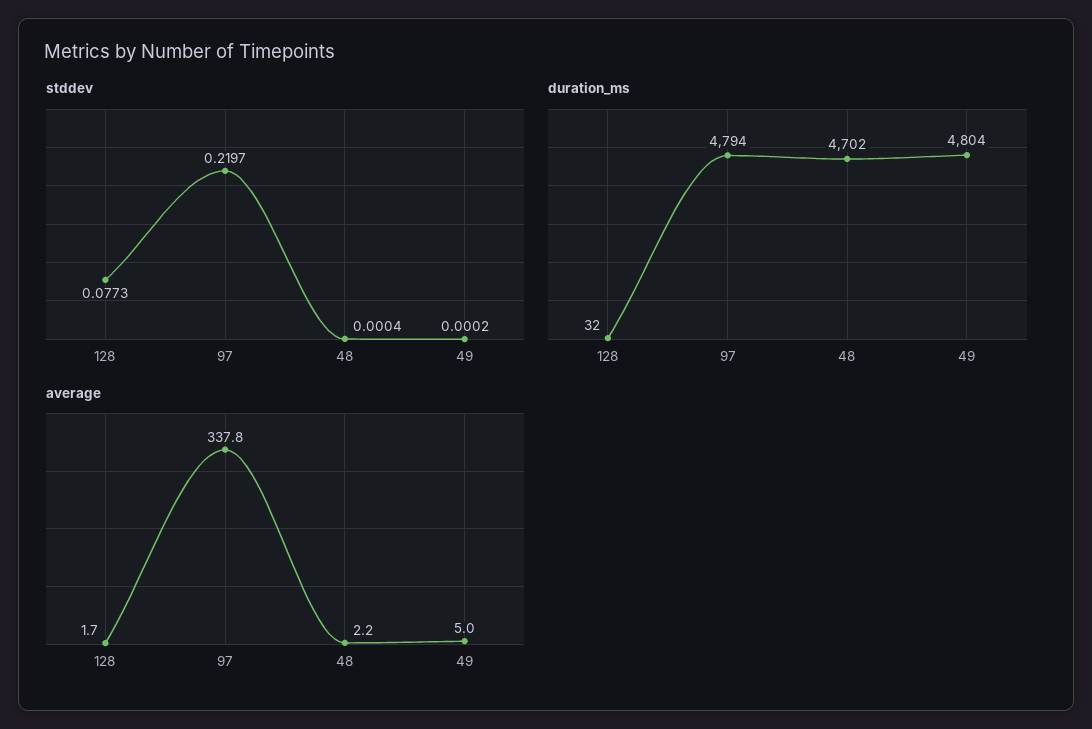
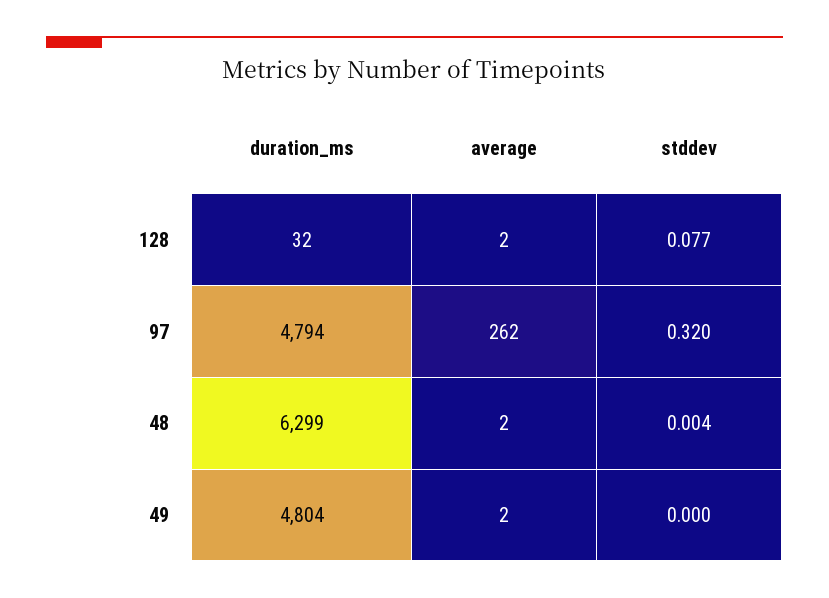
stddev, 97: 0.2197 -> 0.32
stddev, 48: 0.0004 -> 0.004
duration_ms, 48: 4702 -> 6299
average, 97: 337.8 -> 262
average, 49: 5 -> 2

